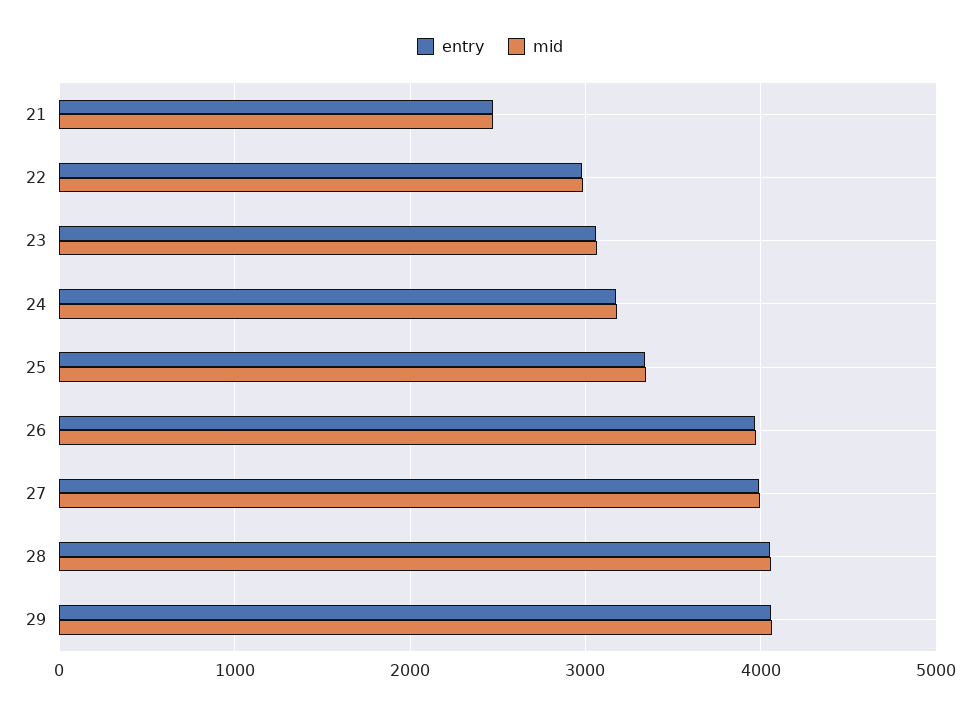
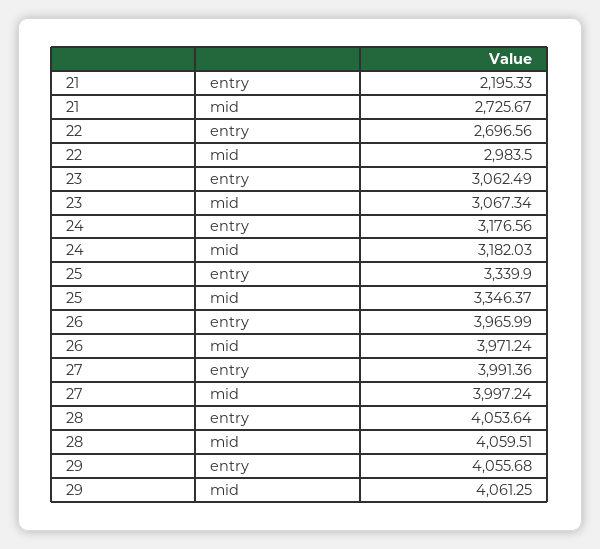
entry, 21: 2500 -> 2195.33
mid, 21: 2500 -> 2725.67
entry, 22: 3000 -> 2696.56

